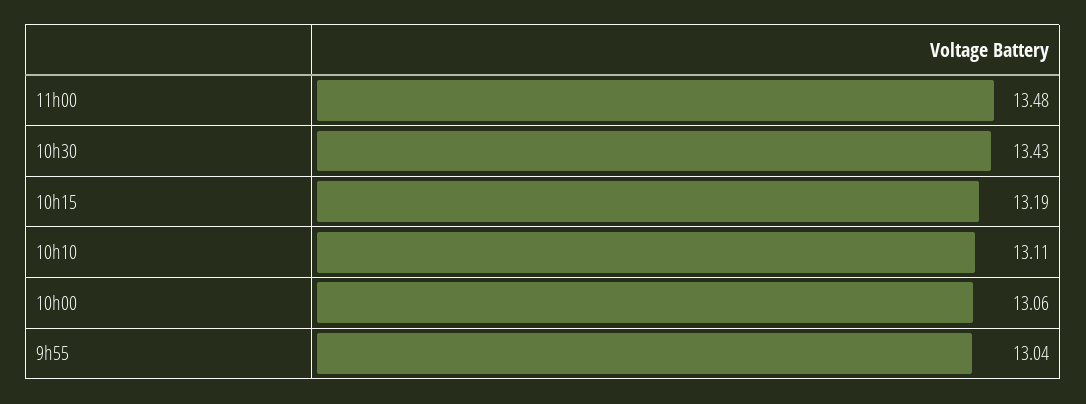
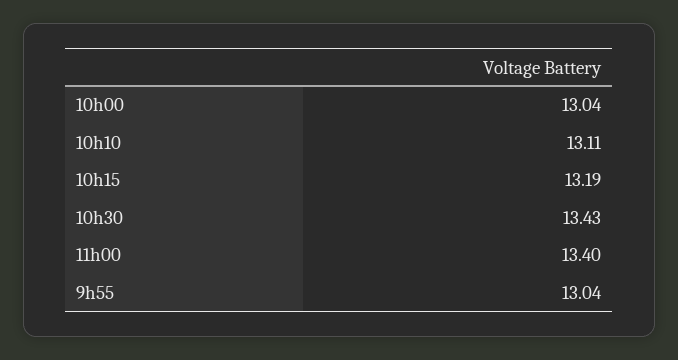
11h00: 13.48 -> 13.4
10h00: 13.06 -> 13.04

